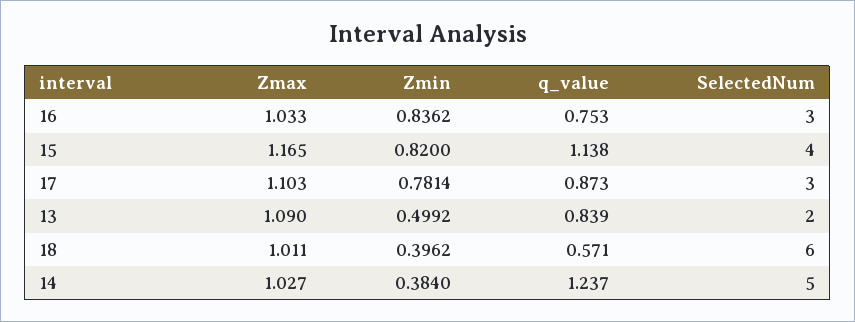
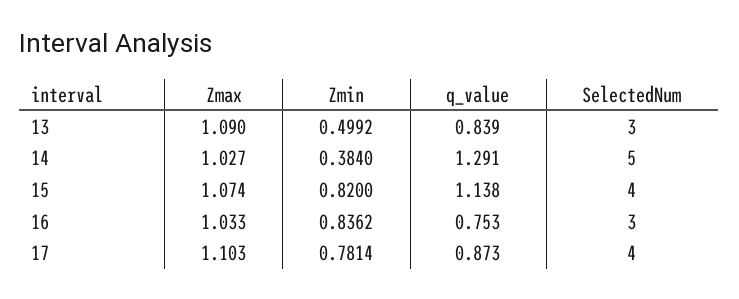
Zmax, 15: 1.165 -> 1.074
SelectedNum, 17: 3 -> 4
SelectedNum, 13: 2 -> 3
Zmax, 18: 1.011 -> none
Zmin, 18: 0.3962 -> none
q_value, 18: 0.571 -> none
SelectedNum, 18: 6 -> none
q_value, 14: 1.237 -> 1.291

